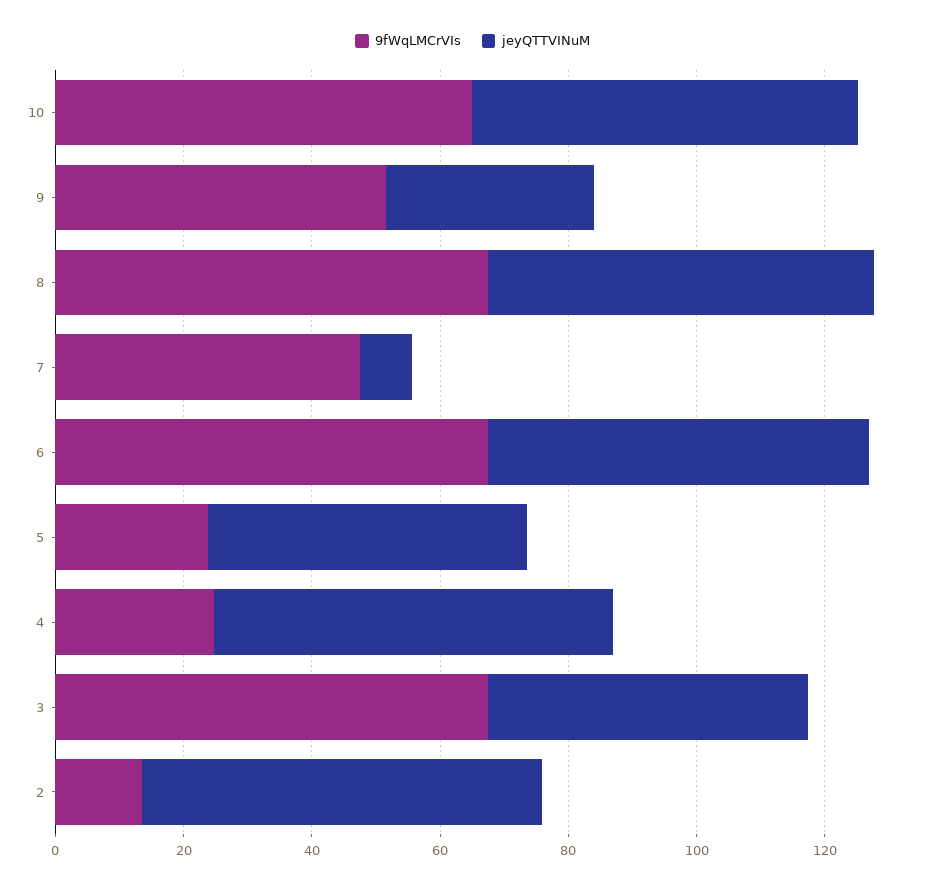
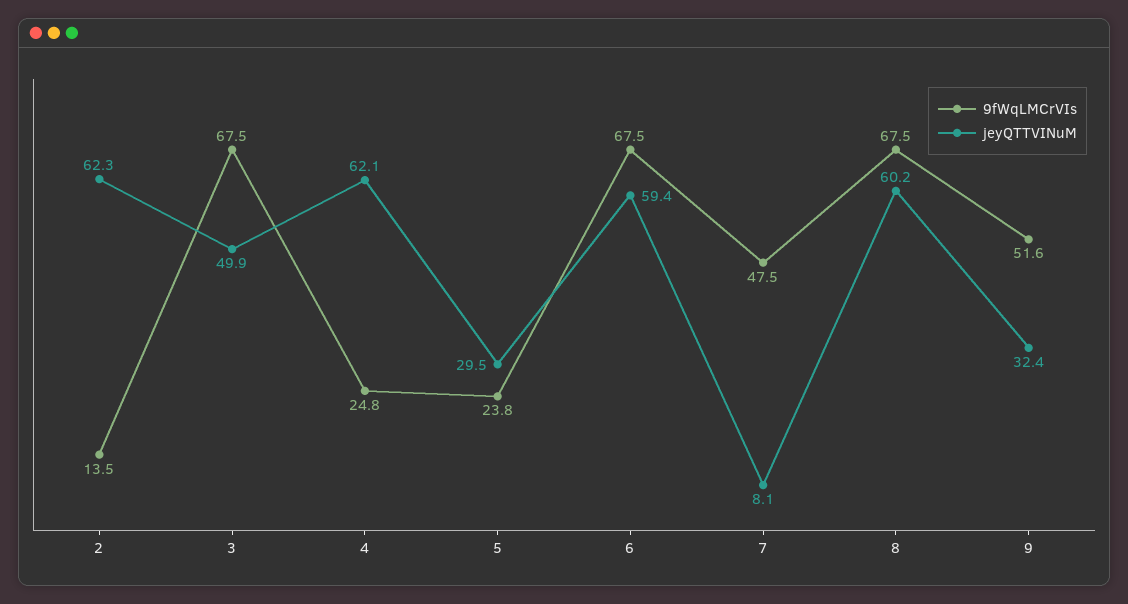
9fWqLMCrVIs, 10: 65 -> none
jeyQTTVINuM, 10: 60 -> none
jeyQTTVINuM, 5: 50 -> 29.5

